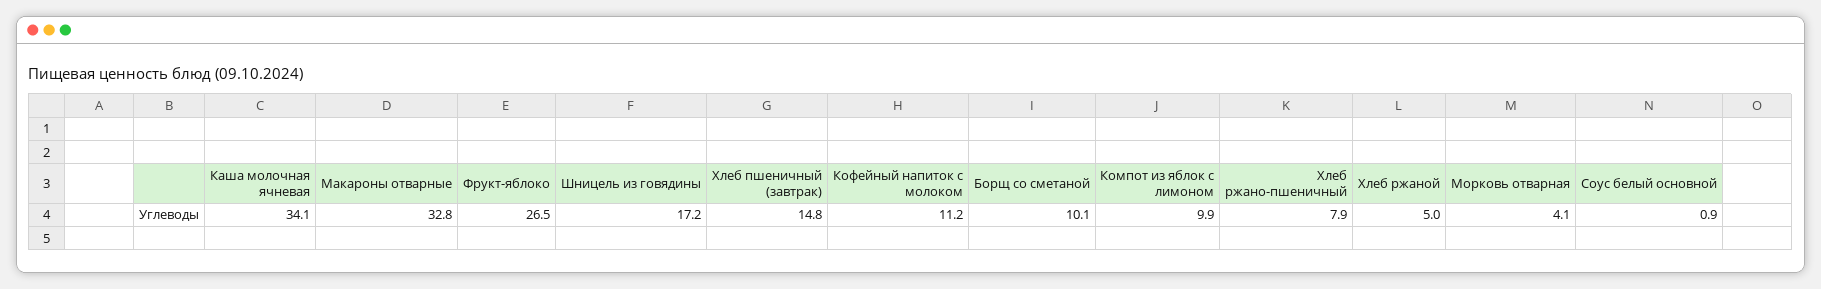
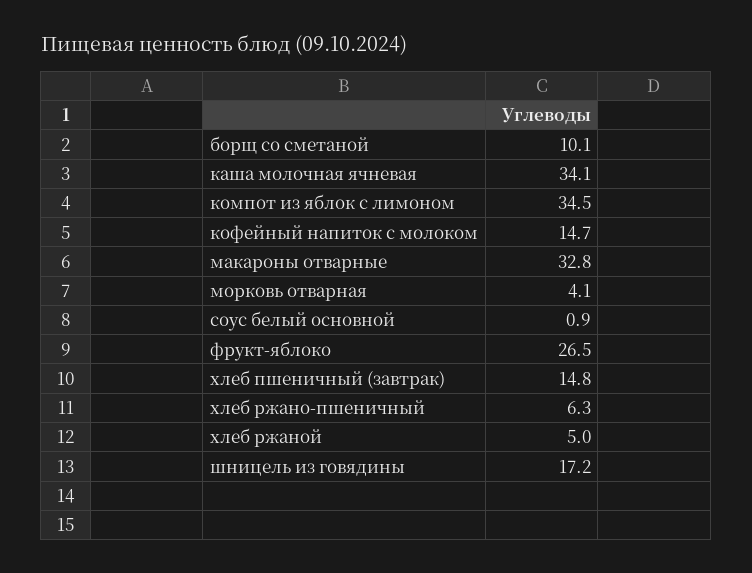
Кофейный напиток с молоком: 11.2 -> 14.7
Компот из яблок с лимоном: 9.9 -> 34.5
Хлеб ржано-пшеничный: 7.9 -> 6.3

